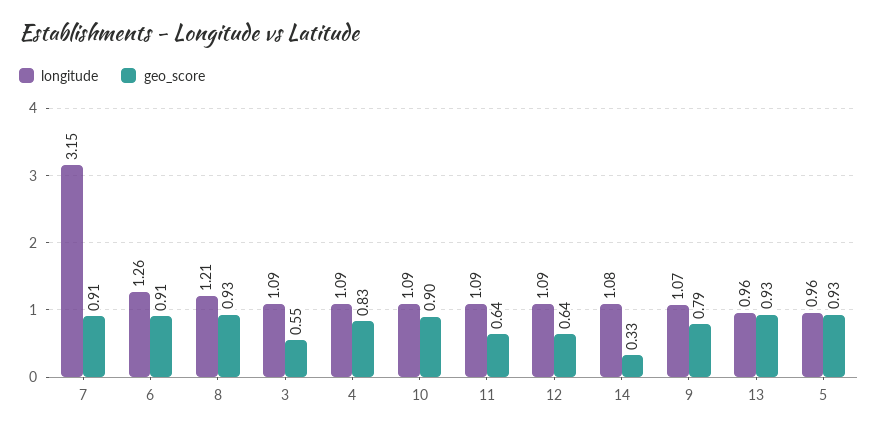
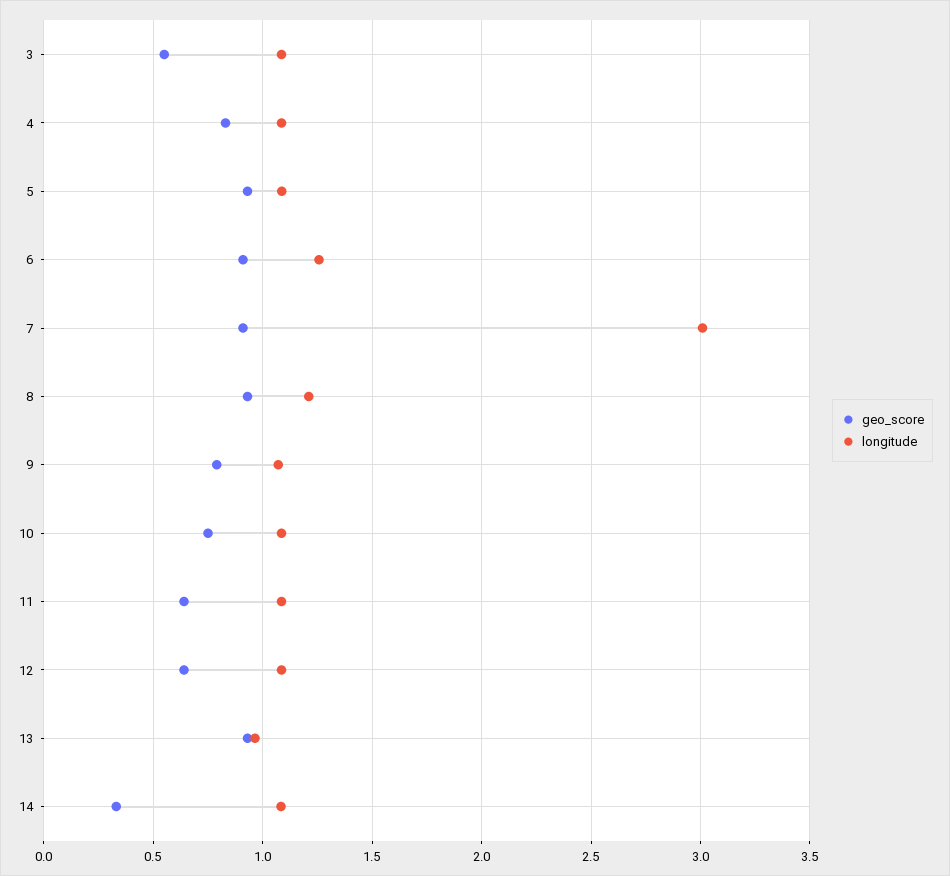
longitude, 7: 3.15 -> 3
geo_score, 10: 0.9 -> 0.75
longitude, 5: 0.96 -> 1.1

